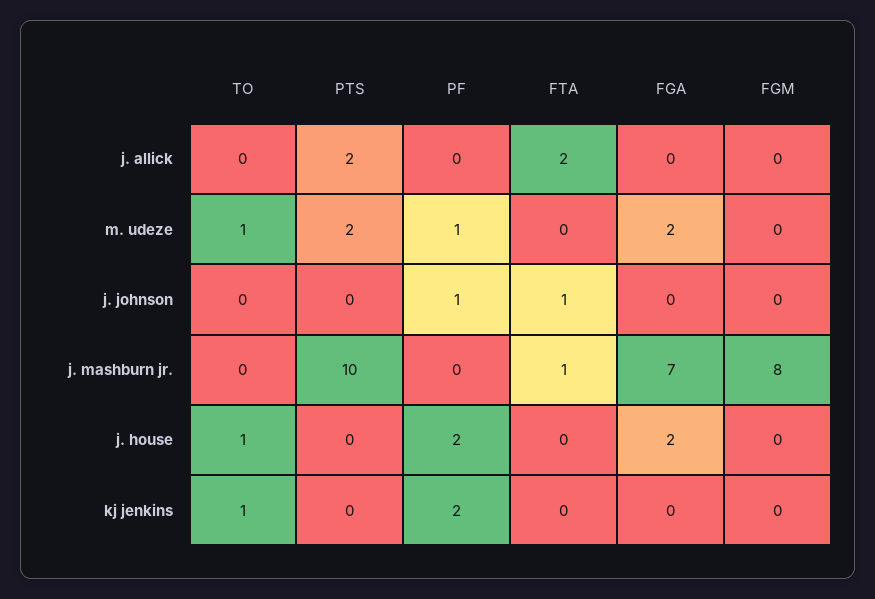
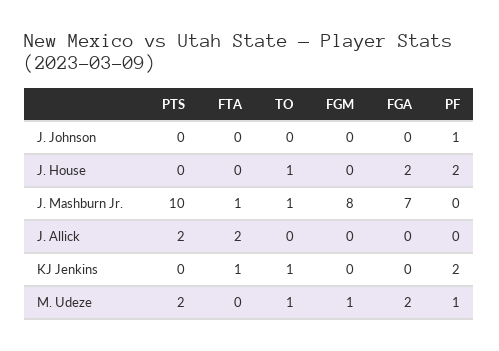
FGM, m. udeze: 0 -> 1
FTA, j. johnson: 1 -> 0
TO, j. mashburn jr.: 0 -> 1
FTA, kj jenkins: 0 -> 1

